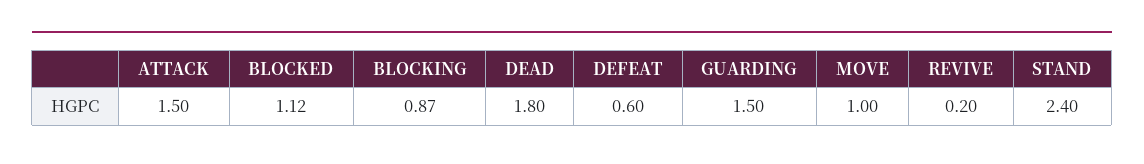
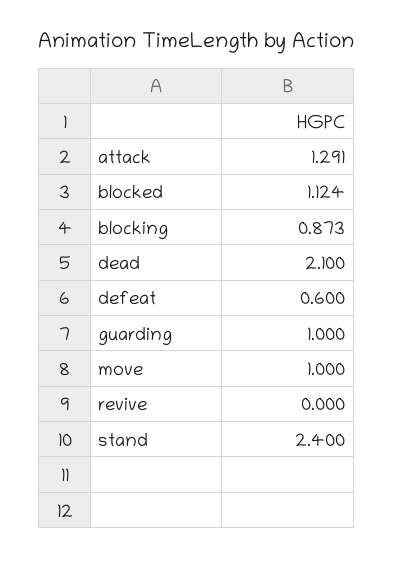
ATTACK: 1.5 -> 1.291
DEAD: 1.8 -> 2.1
GUARDING: 1.5 -> 1
REVIVE: 0.2 -> 0

